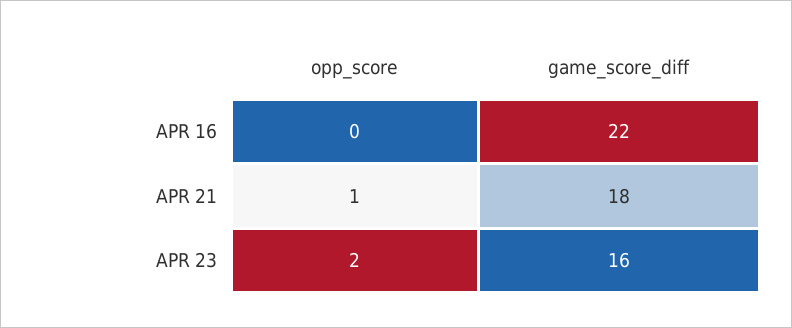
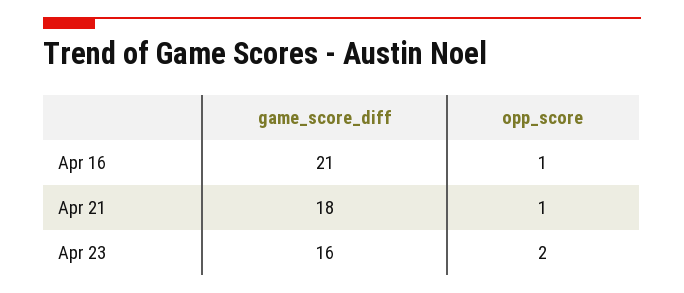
opp_score, APR 16: 0 -> 1
game_score_diff, APR 16: 22 -> 21

